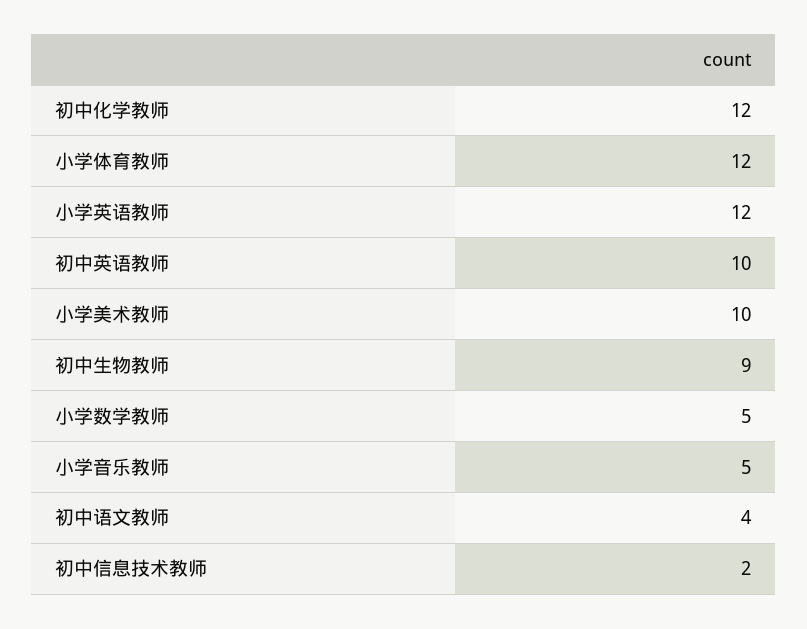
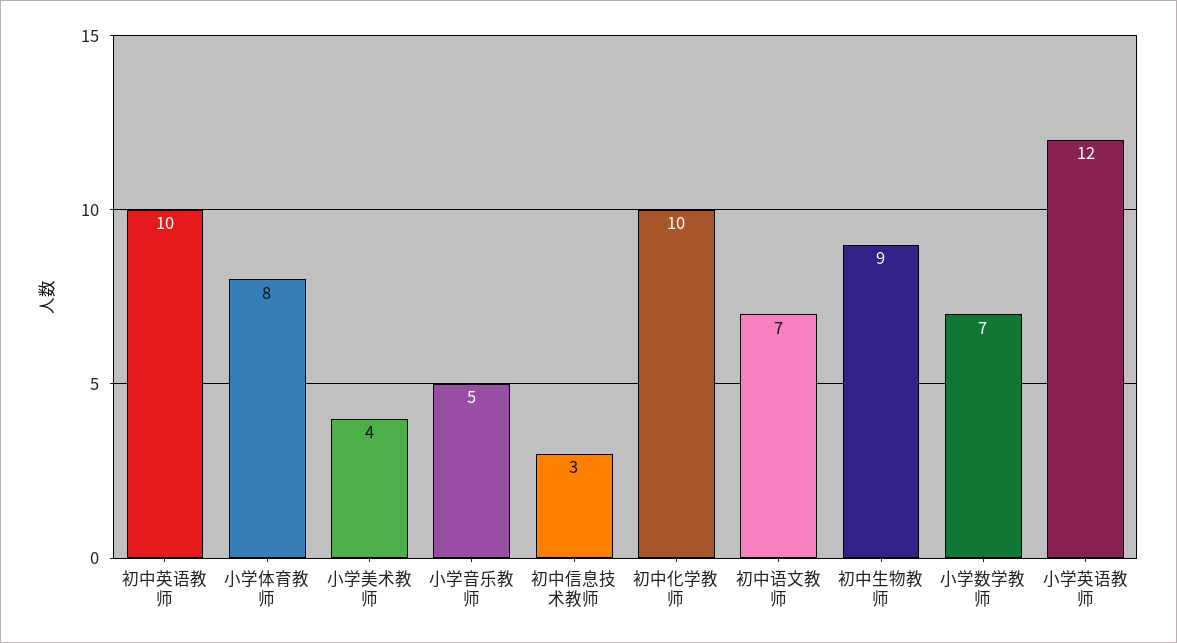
初中化学教师: 12 -> 10
小学体育教师: 12 -> 8
小学美术教师: 10 -> 4
小学数学教师: 5 -> 7
初中语文教师: 4 -> 7
初中信息技术教师: 2 -> 3

